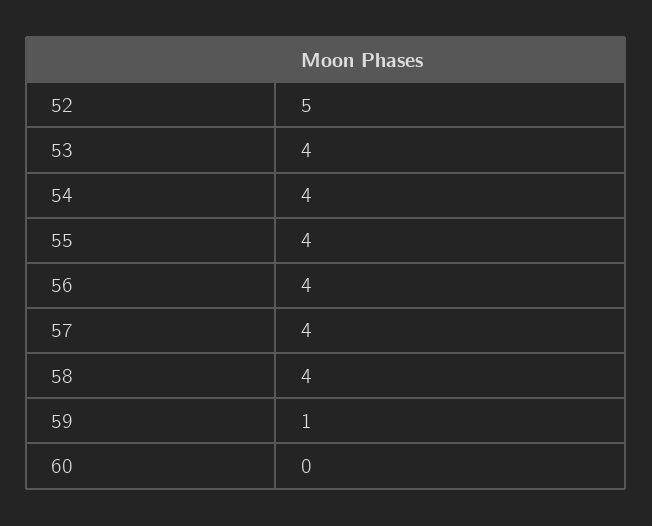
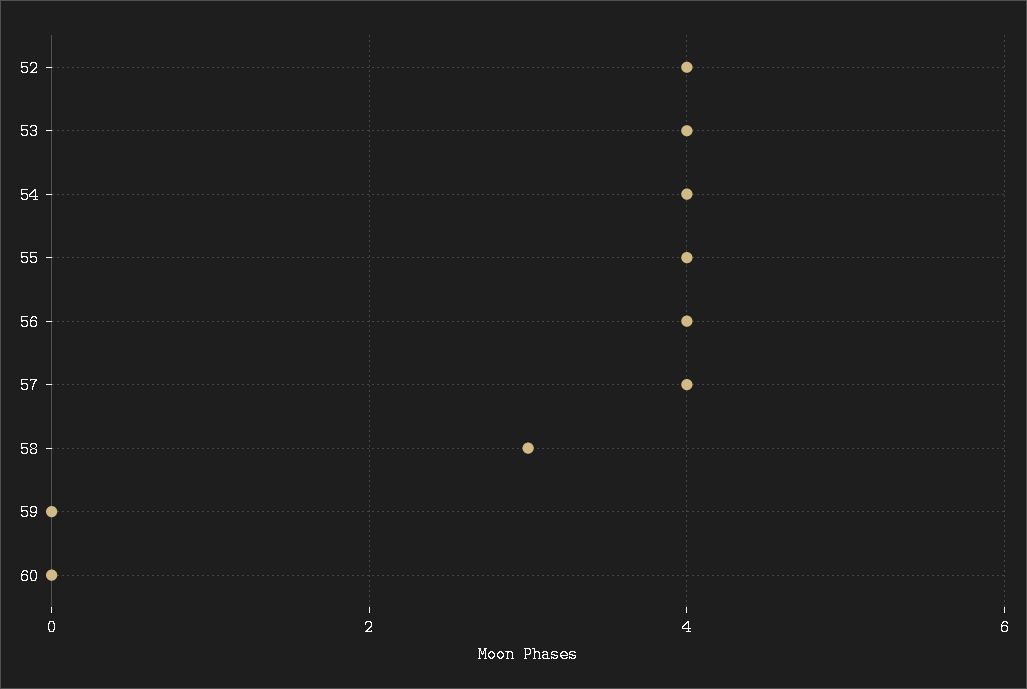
52: 5 -> 4
58: 4 -> 3
59: 1 -> 0

